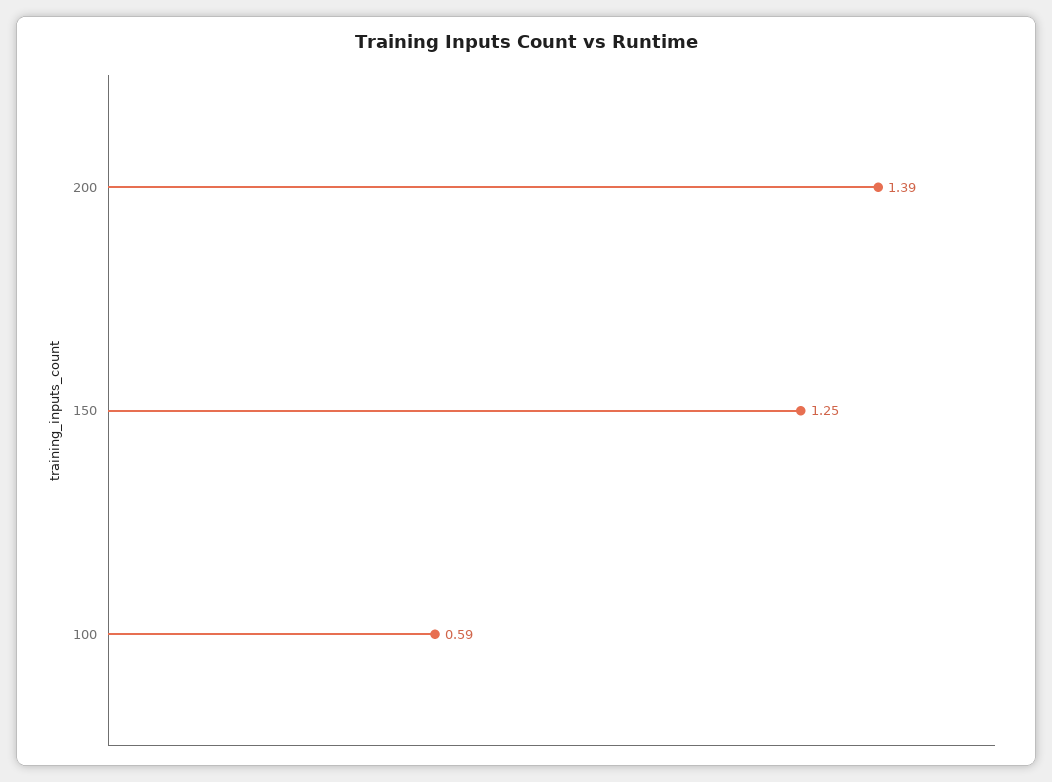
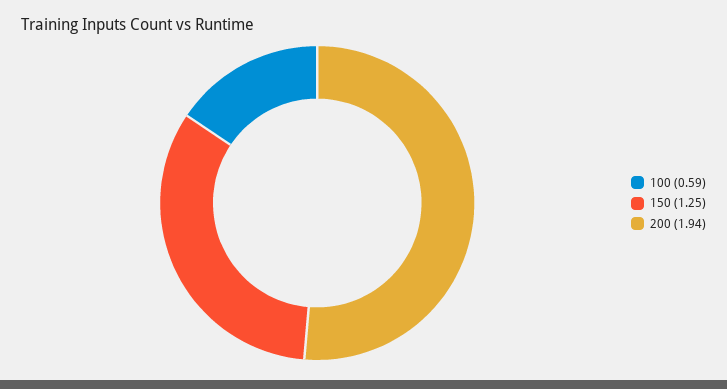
200: 1.39 -> 1.94

